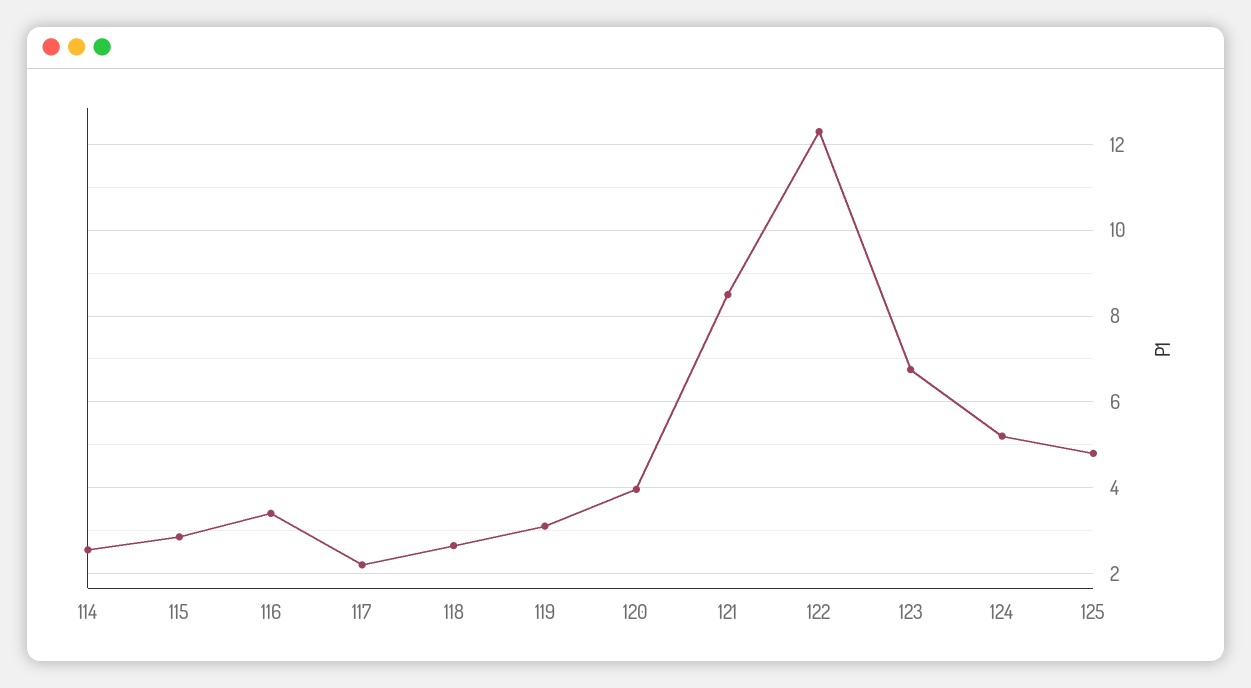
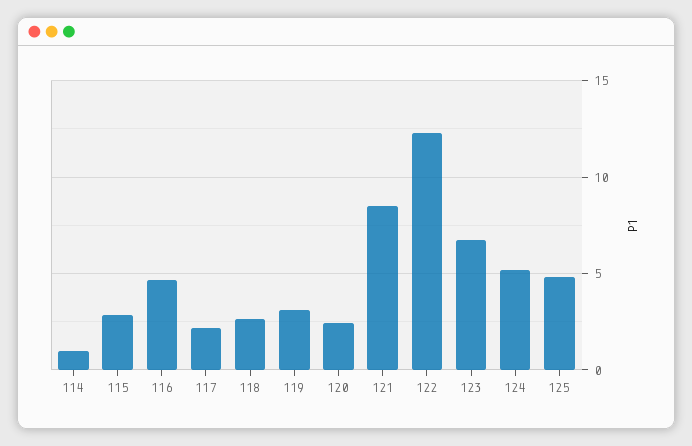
114: 2.6 -> 1
116: 3.4 -> 4.5
120: 4 -> 2.5

